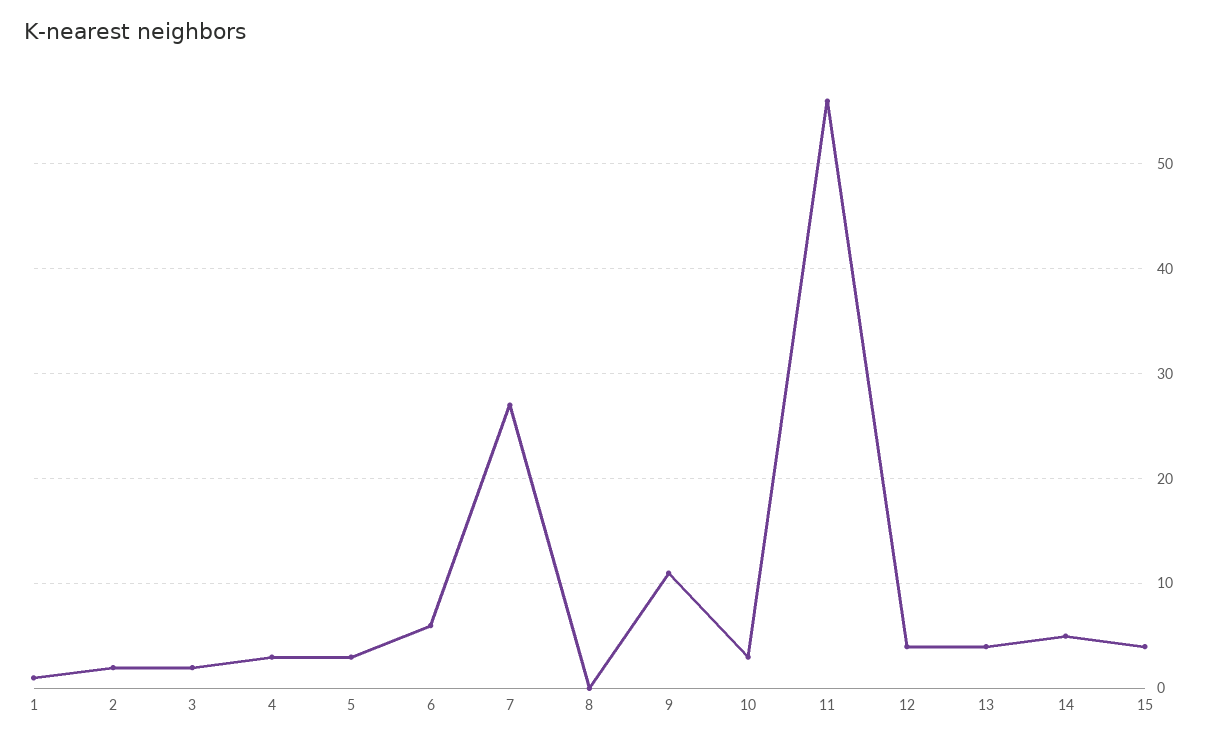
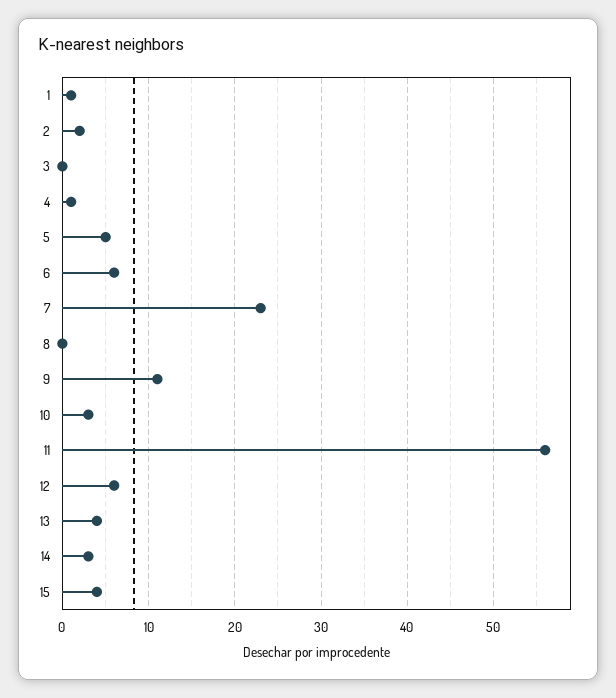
3: 2 -> 0
4: 3 -> 1
5: 3 -> 5
7: 27 -> 23
12: 4 -> 6
14: 5 -> 3

